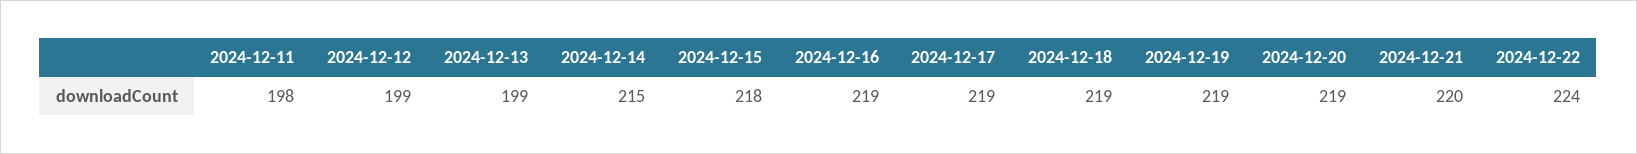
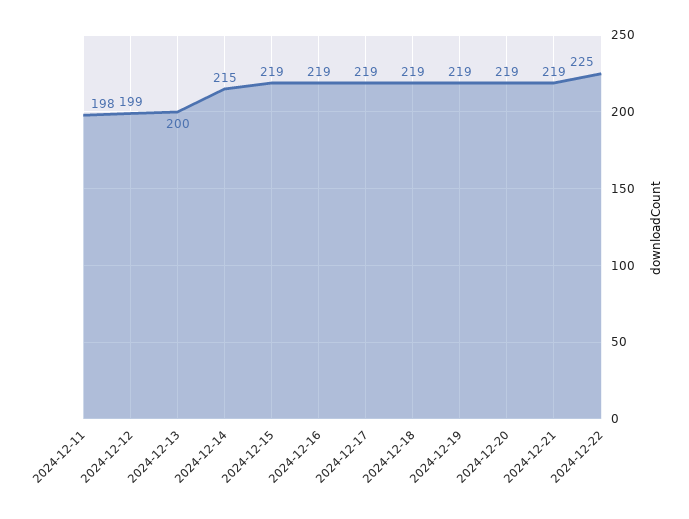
2024-12-13: 199 -> 200
2024-12-15: 218 -> 219
2024-12-21: 220 -> 219
2024-12-22: 224 -> 225

